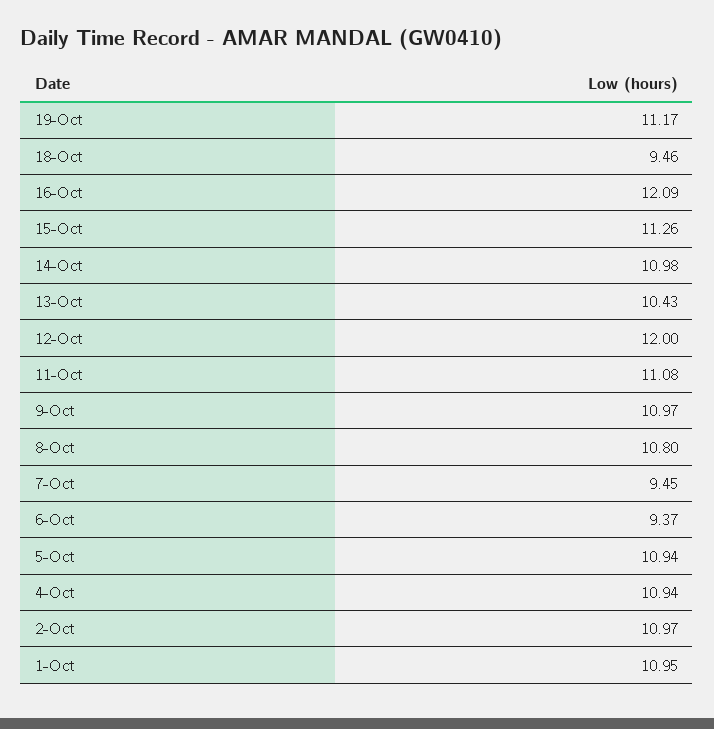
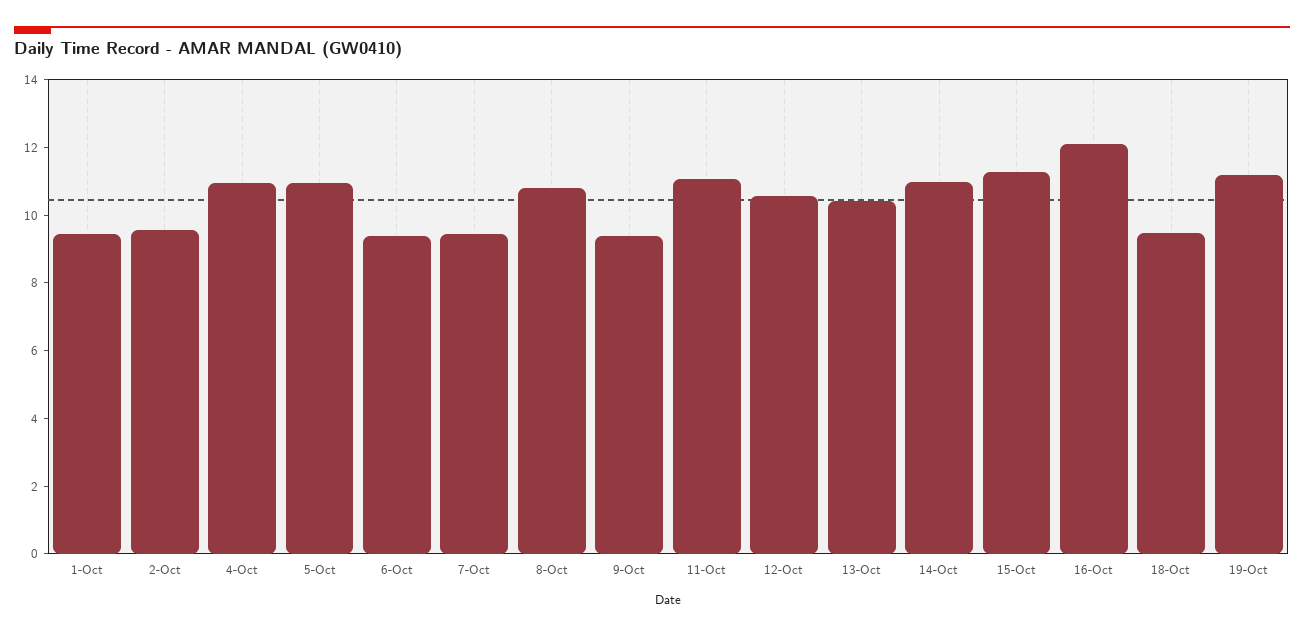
12-Oct: 12 -> 10.5
9-Oct: 10.97 -> 9.5
2-Oct: 10.97 -> 9.5
1-Oct: 10.95 -> 9.5

